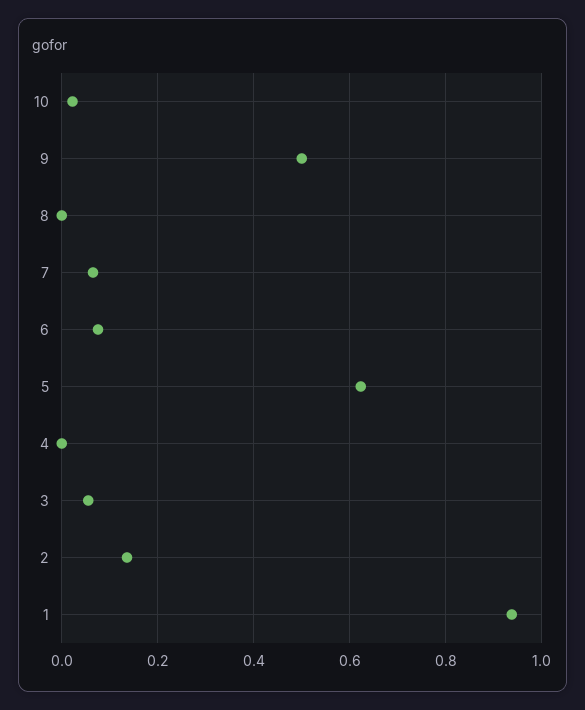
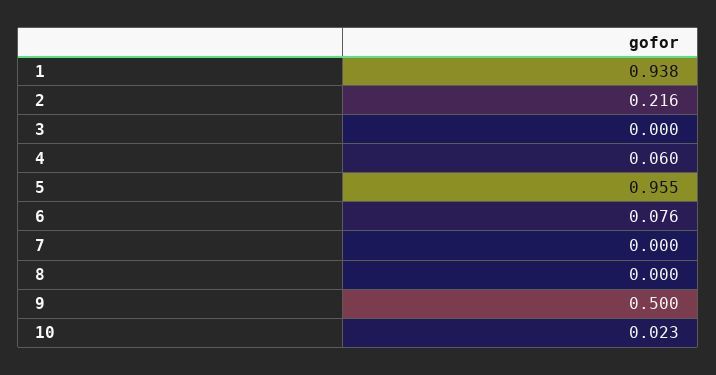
7: 0.06 -> 0
5: 0.62 -> 0.955
4: 0 -> 0.06
3: 0.06 -> 0
2: 0.14 -> 0.216

